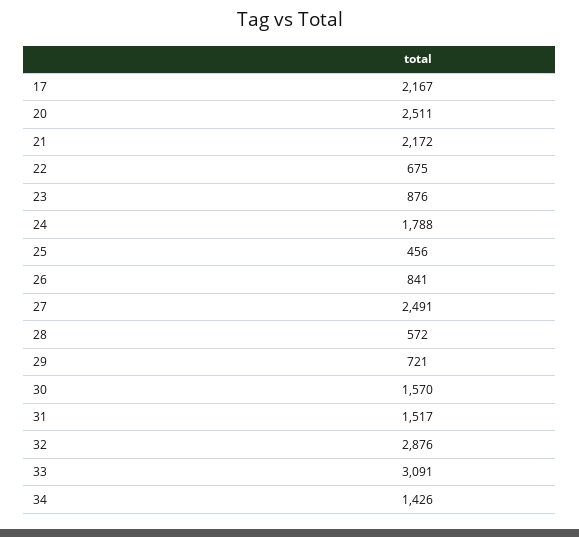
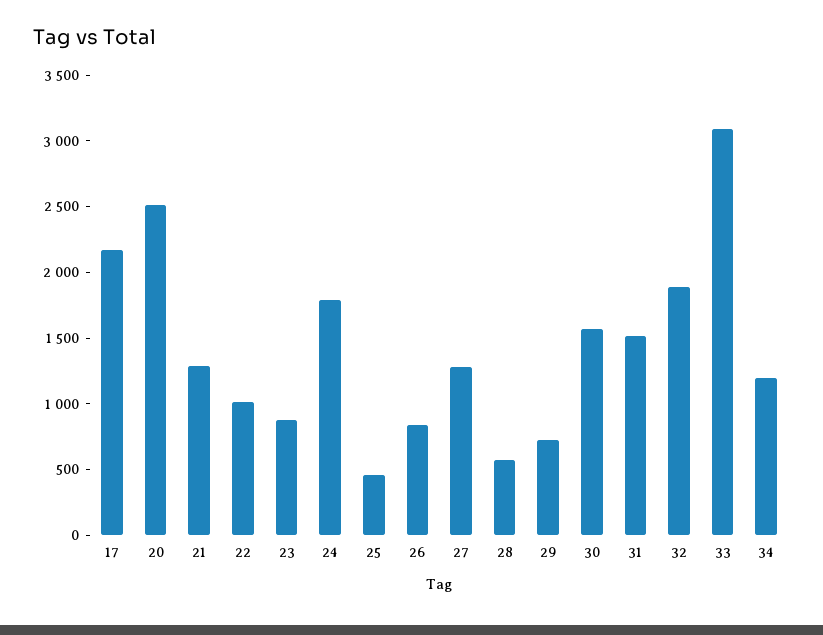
21: 2172 -> 1300
22: 675 -> 1000
27: 2491 -> 1300
32: 2876 -> 1900
34: 1426 -> 1200

